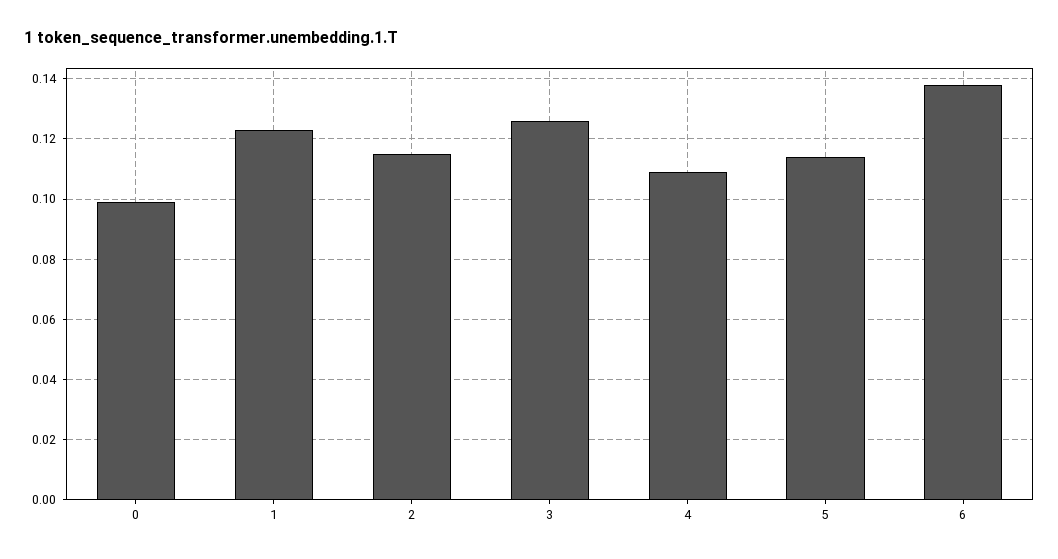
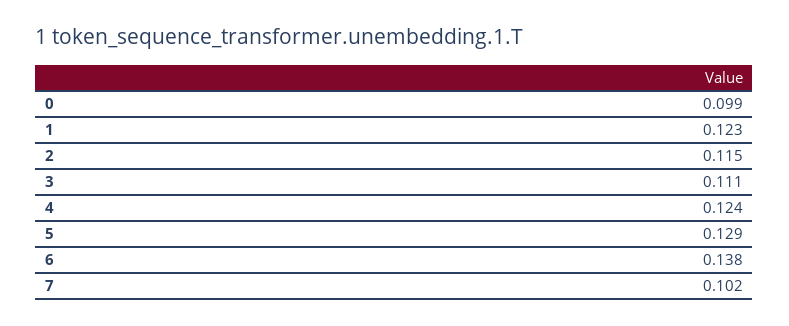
3: 0.125 -> 0.111
4: 0.11 -> 0.124
5: 0.115 -> 0.129
7: none -> 0.102

